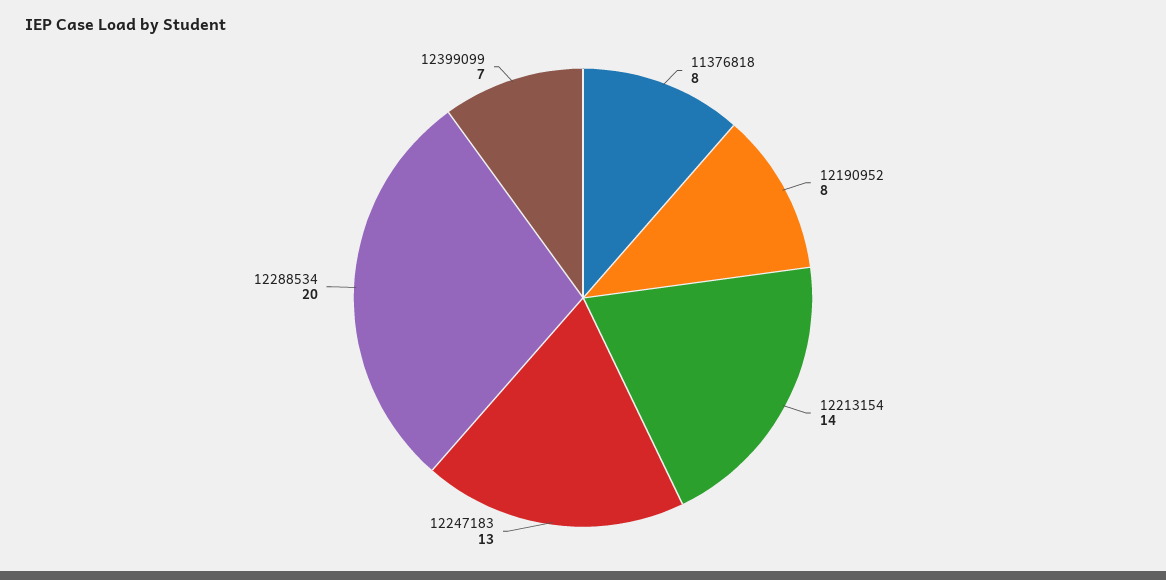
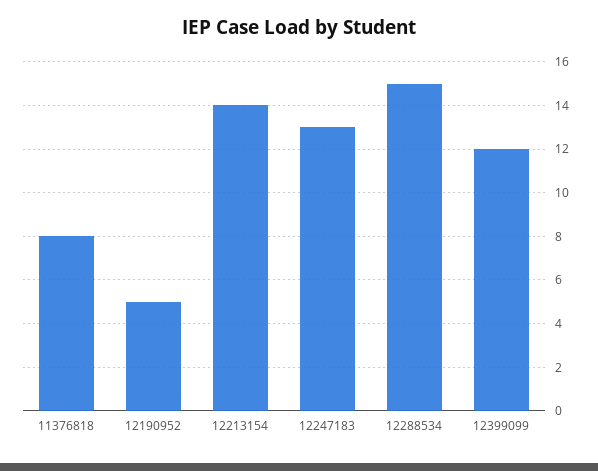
12190952: 8 -> 5
12288534: 20 -> 15
12399099: 7 -> 12

